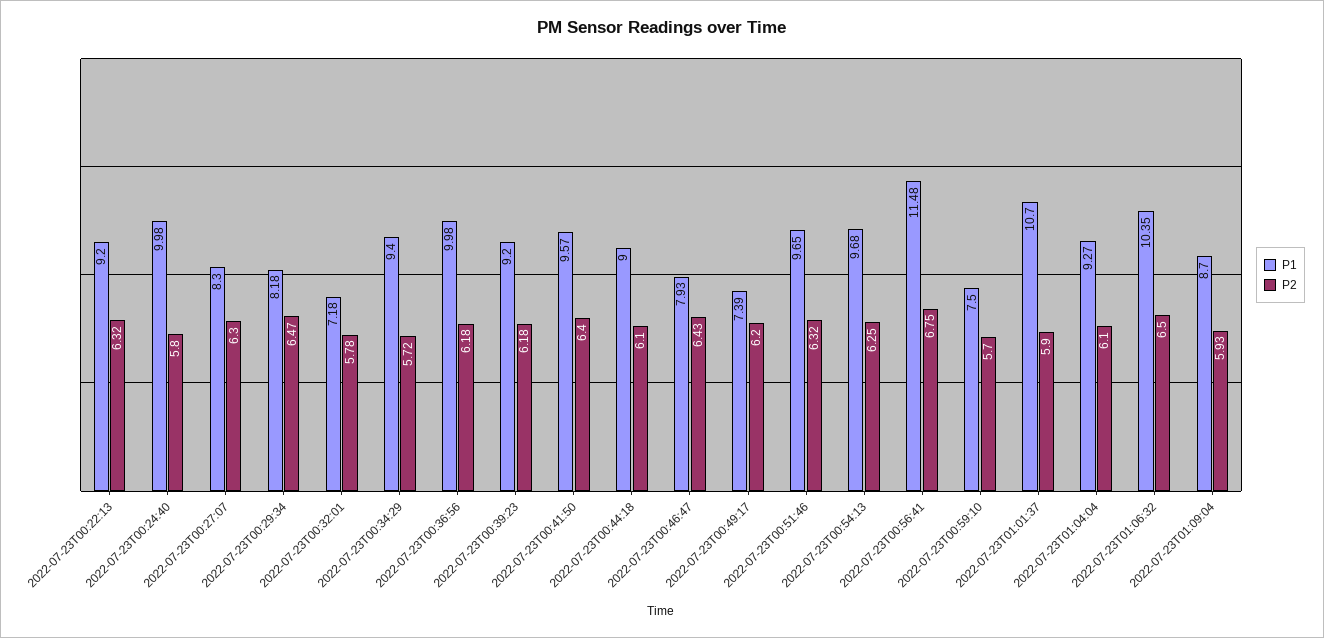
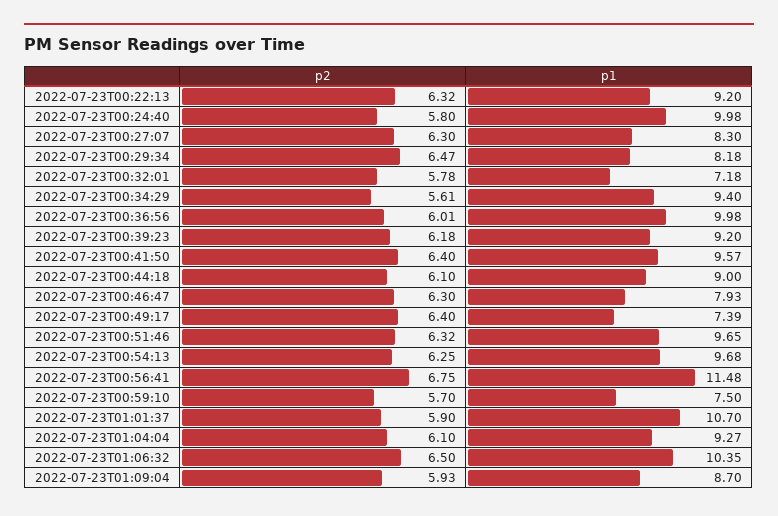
P2, 2022-07-23T00:34:29: 5.72 -> 5.61
P2, 2022-07-23T00:36:56: 6.18 -> 6.01
P2, 2022-07-23T00:46:47: 6.43 -> 6.3
P2, 2022-07-23T00:49:17: 6.2 -> 6.4

